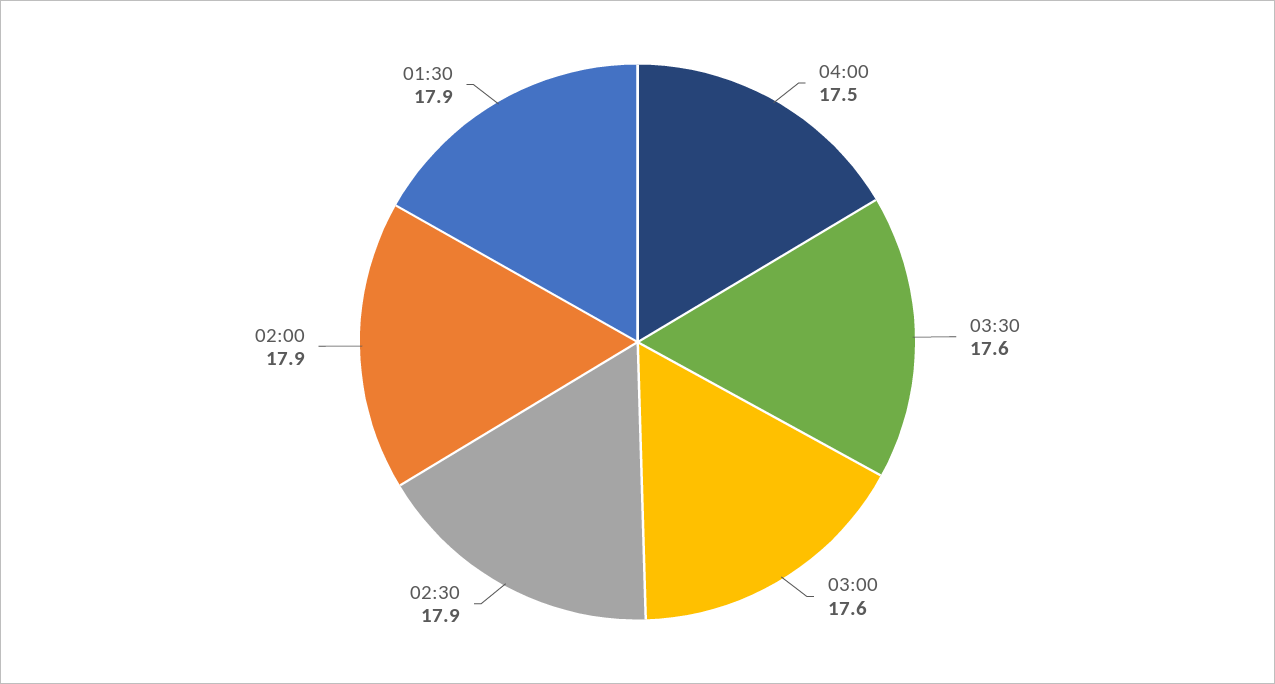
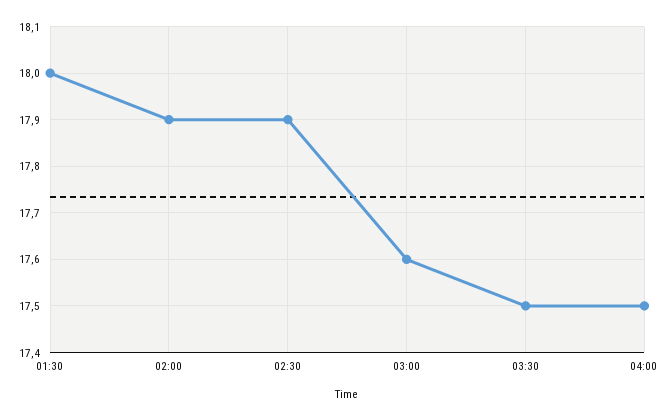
03:30: 17.6 -> 17.5
01:30: 17.9 -> 18

